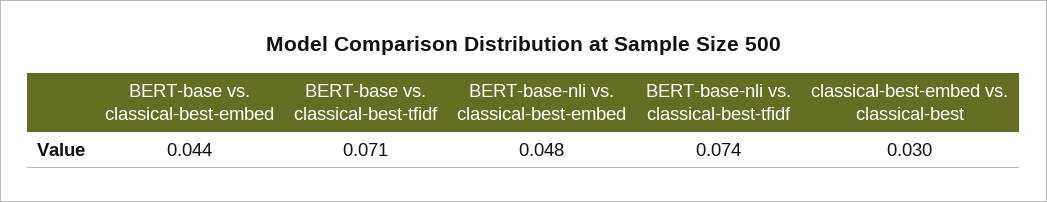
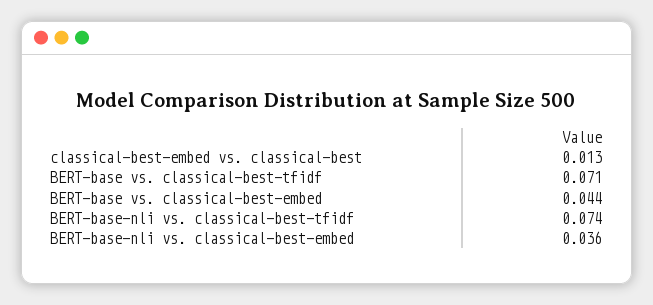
BERT-base-nli vs. classical-best-embed: 0.048 -> 0.036
classical-best-embed vs. classical-best: 0.03 -> 0.013

